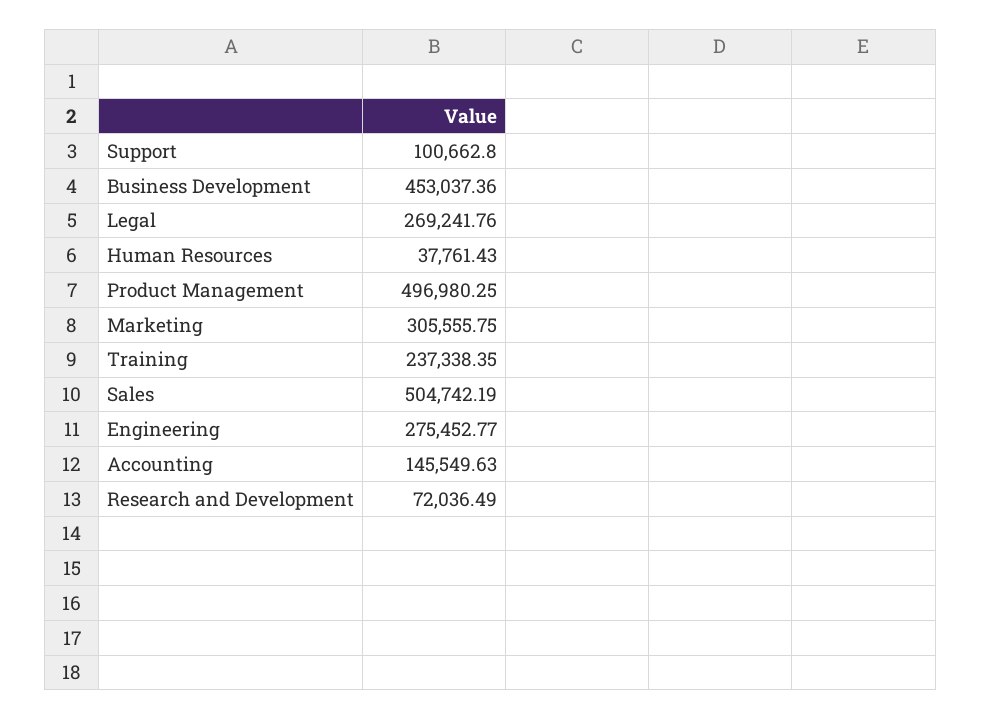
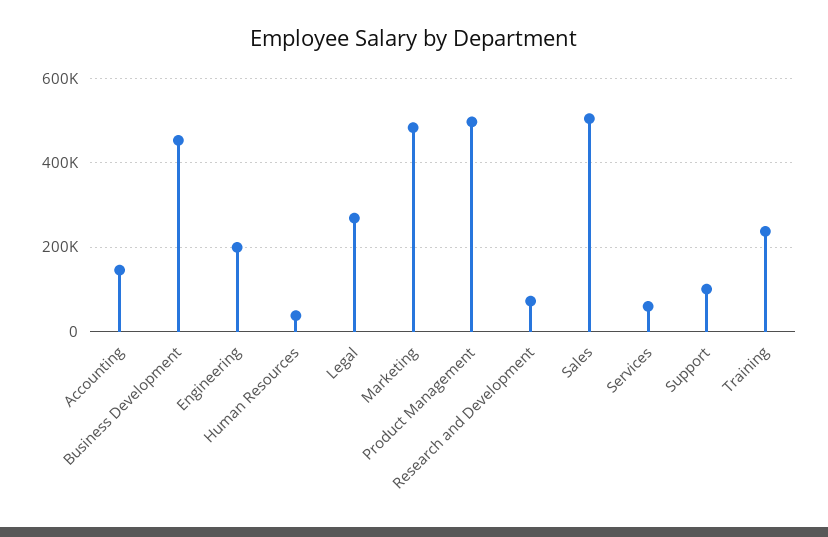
Marketing: 305555.75 -> 480000
Engineering: 275452.77 -> 200000
Services: none -> 60000

